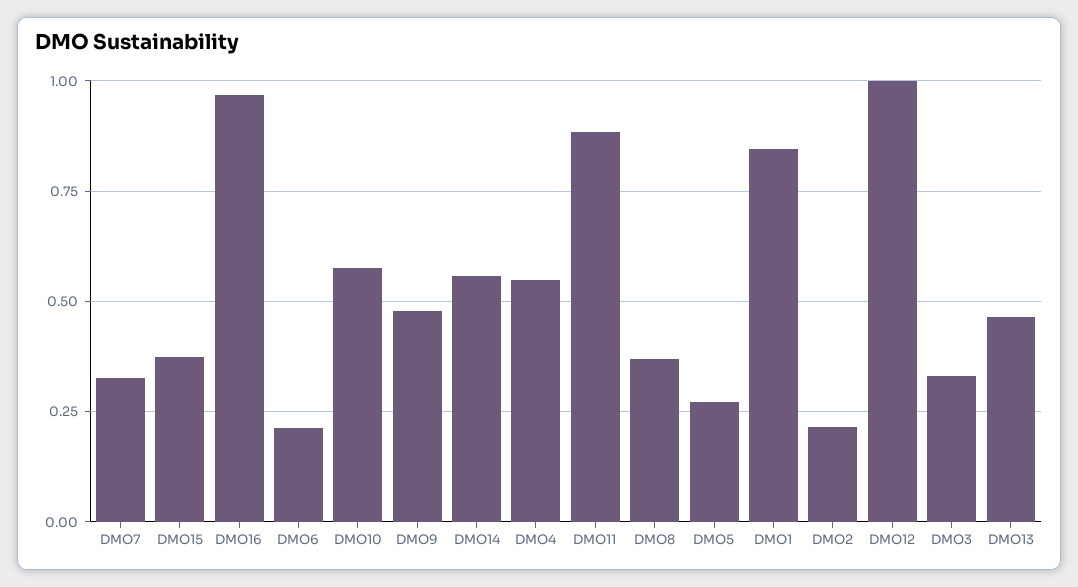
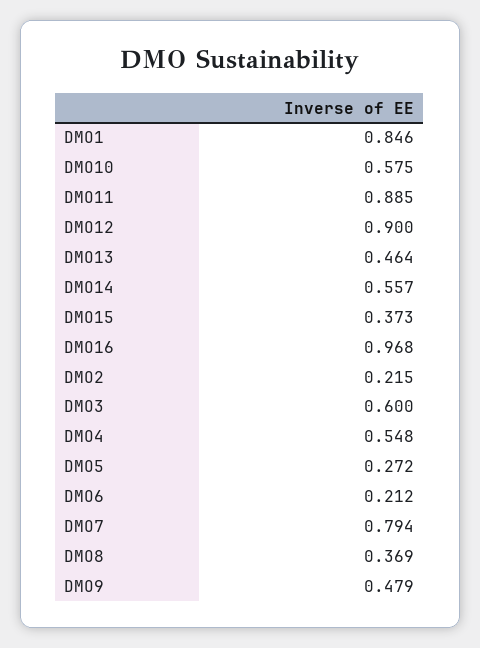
DMO7: 0.325 -> 0.794
DMO12: 1 -> 0.9
DMO3: 0.325 -> 0.6

